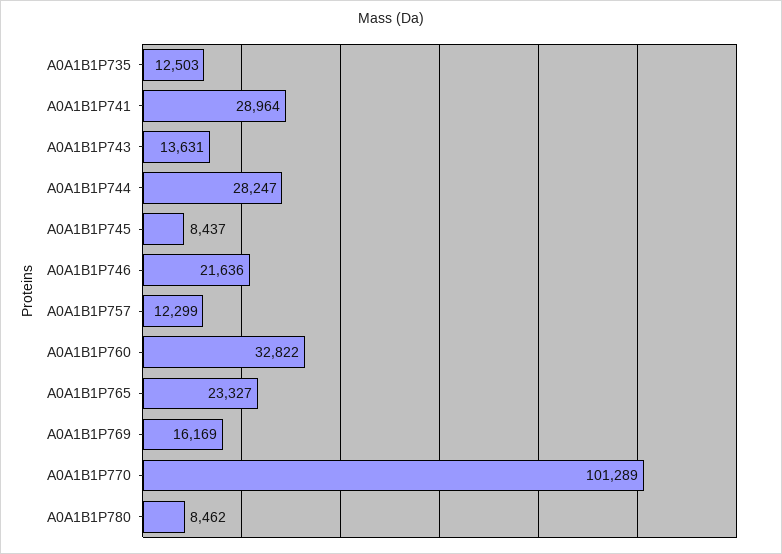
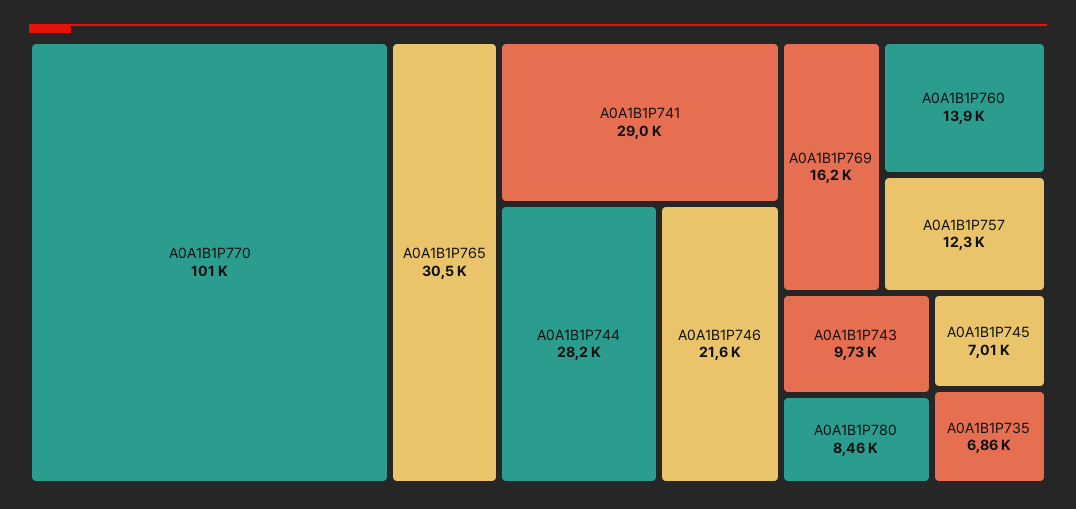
A0A1B1P735: 12503 -> 6860
A0A1B1P743: 13631 -> 9730
A0A1B1P745: 8437 -> 7010
A0A1B1P760: 32822 -> 13900
A0A1B1P765: 23327 -> 30500

